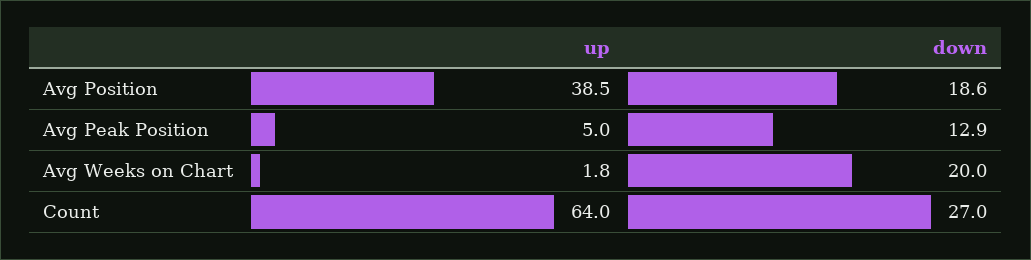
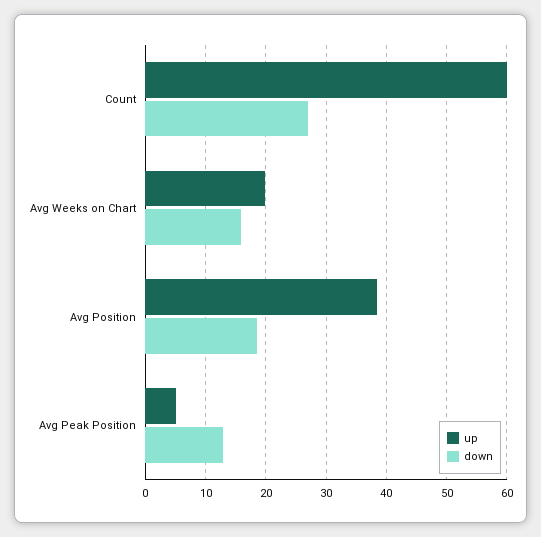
up, Avg Weeks on Chart: 1.8 -> 20
down, Avg Weeks on Chart: 20 -> 16
up, Count: 64 -> 60

